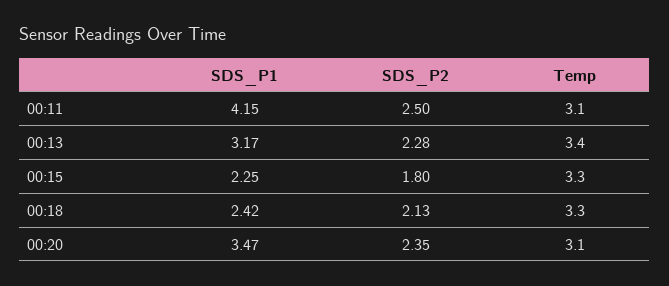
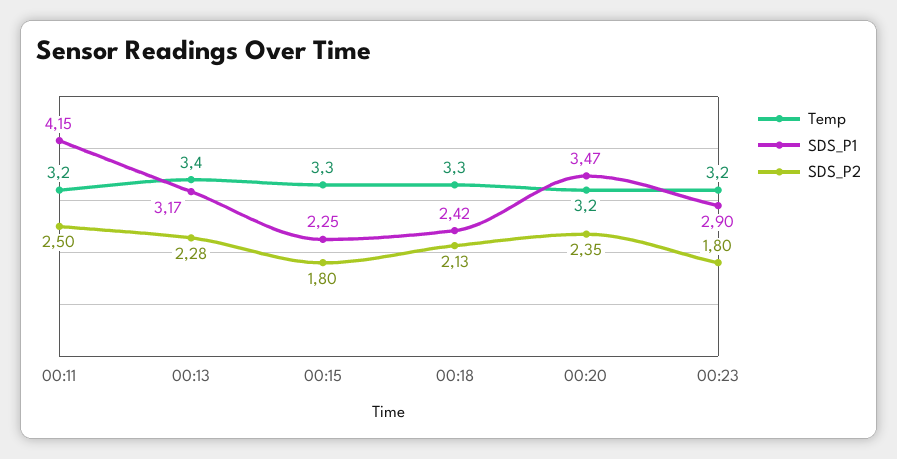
Temp, 00:11: 3.1 -> 3.2
Temp, 00:20: 3.1 -> 3.2
Temp, 00:23: none -> 3.2
SDS_P1, 00:23: none -> 2.9
SDS_P2, 00:23: none -> 1.8

